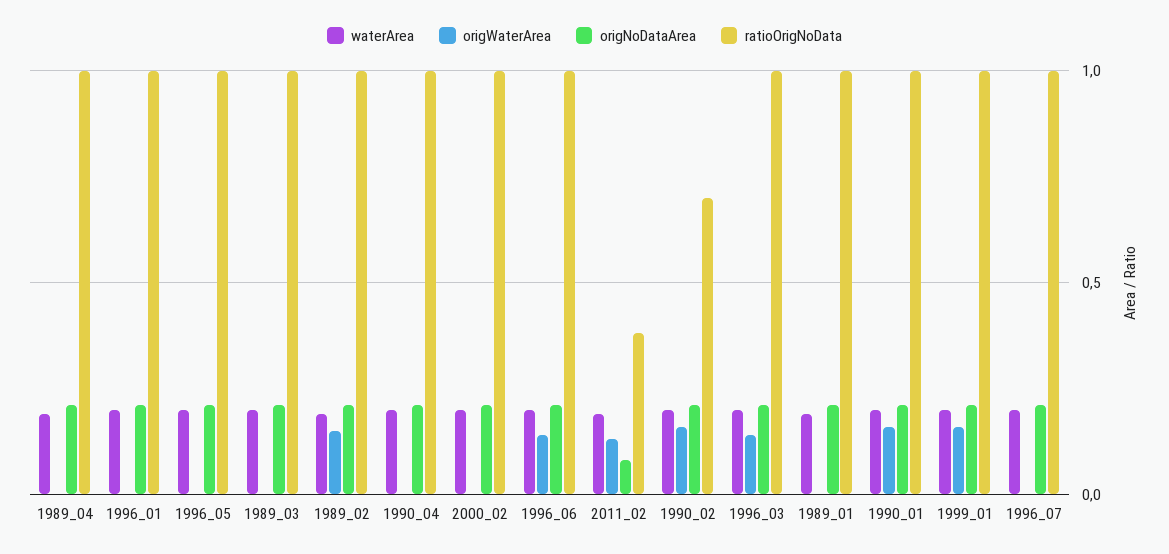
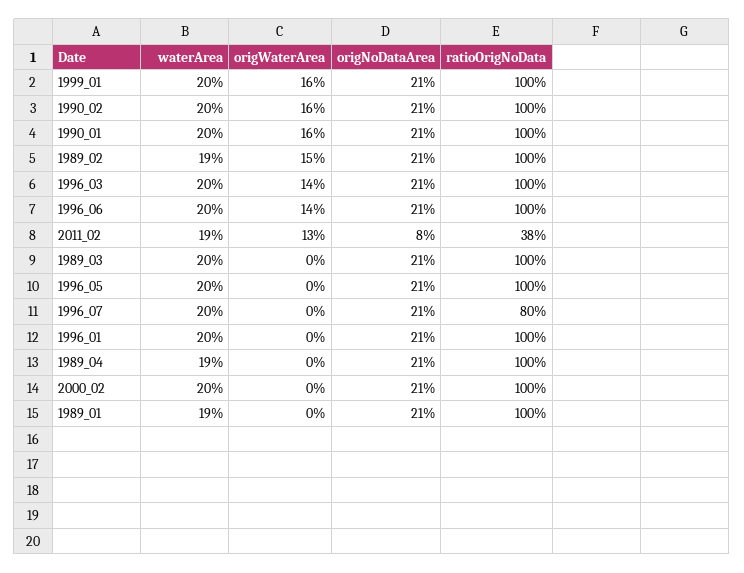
waterArea, 1990_04: 0.2 -> none
origWaterArea, 1990_04: 0 -> none
origNoDataArea, 1990_04: 0.2 -> none
ratioOrigNoData, 1990_04: 1 -> none
ratioOrigNoData, 1990_02: 0.7 -> 1
ratioOrigNoData, 1996_07: 1 -> 0.8

